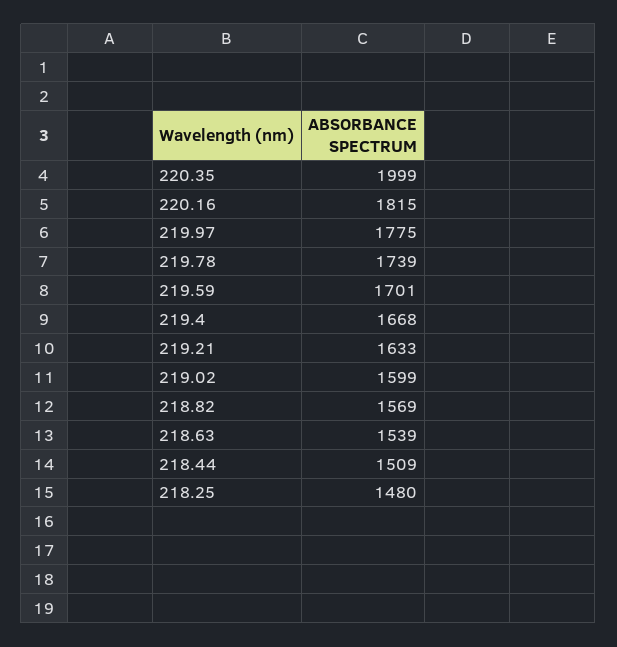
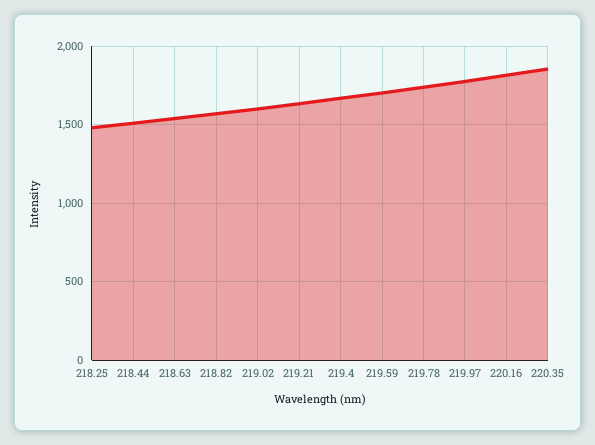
220.35: 1999 -> 1850

